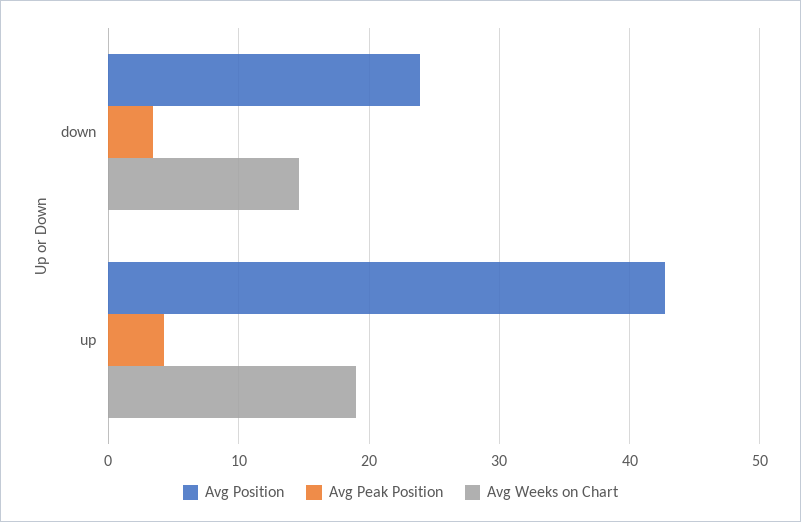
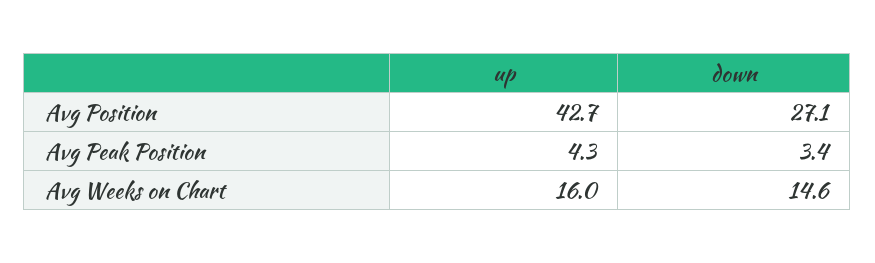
Avg Position, down: 24 -> 27.1
Avg Weeks on Chart, up: 19 -> 16

